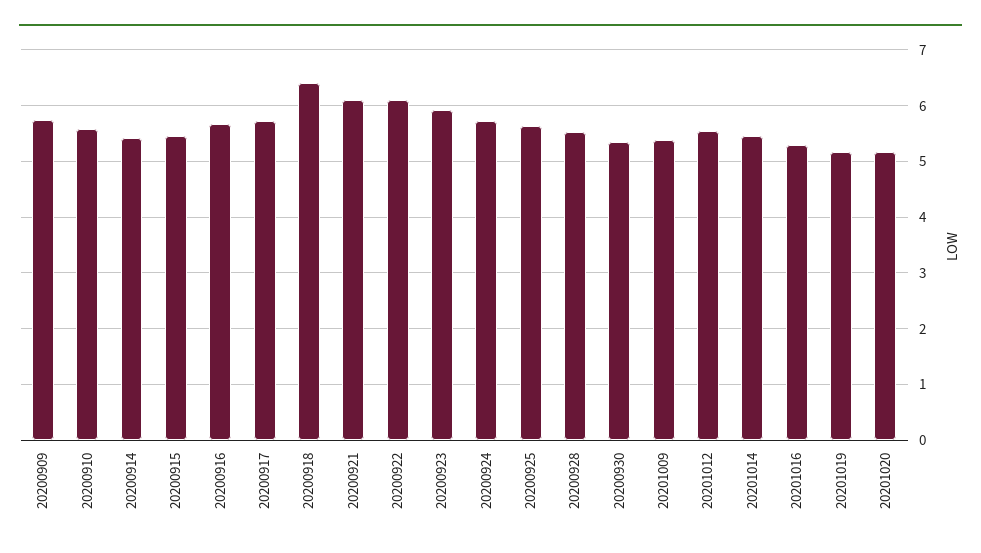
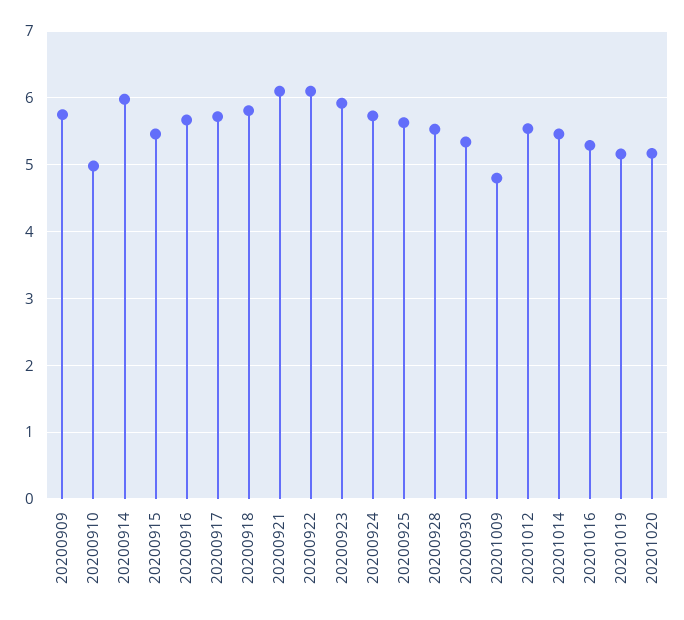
20200910: 5.6 -> 5
20200914: 5.4 -> 6
20200918: 6.4 -> 5.8
20201009: 5.4 -> 4.8

